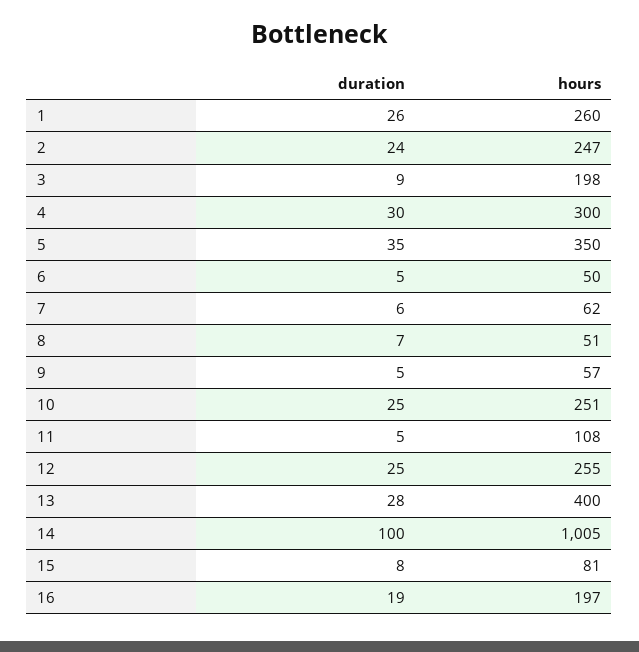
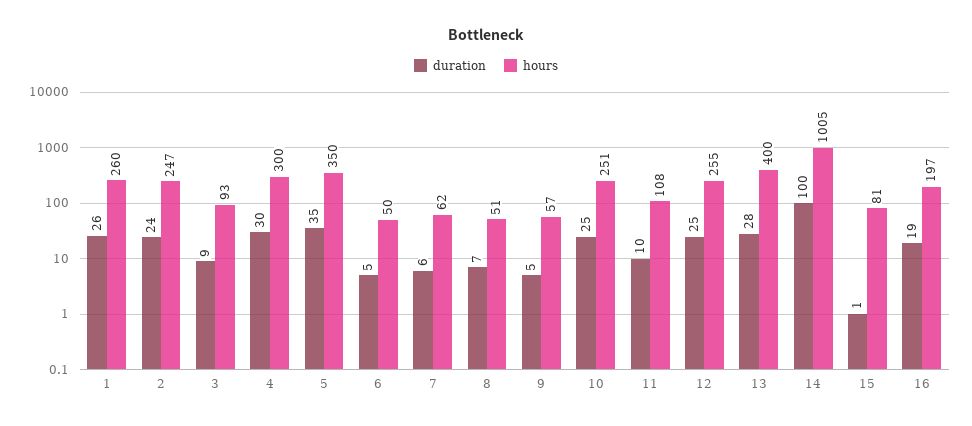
hours, 3: 198 -> 93
duration, 11: 5 -> 10
duration, 15: 8 -> 1

